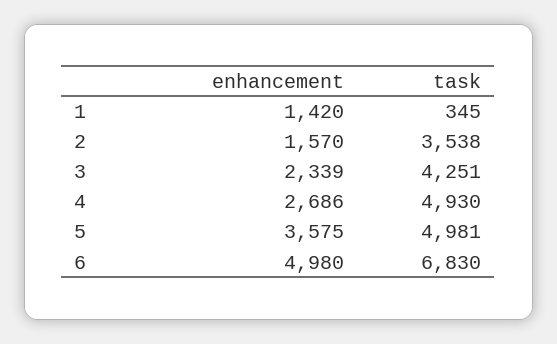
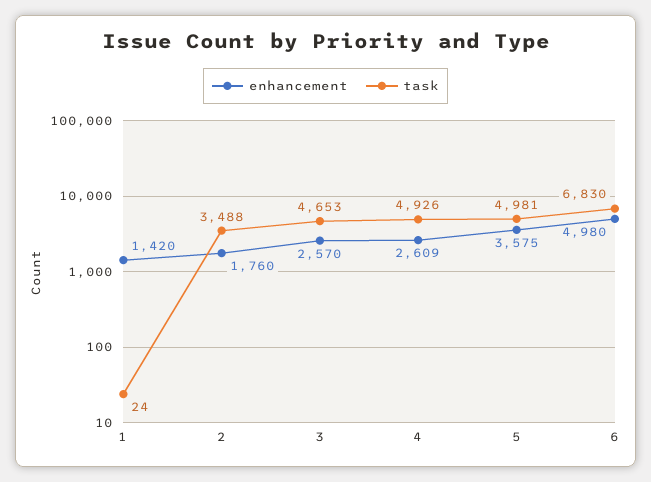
task, 1: 345 -> 24
enhancement, 2: 1570 -> 1760
task, 2: 3538 -> 3488
enhancement, 3: 2339 -> 2570
task, 3: 4251 -> 4653
enhancement, 4: 2686 -> 2609
task, 4: 4930 -> 4926

